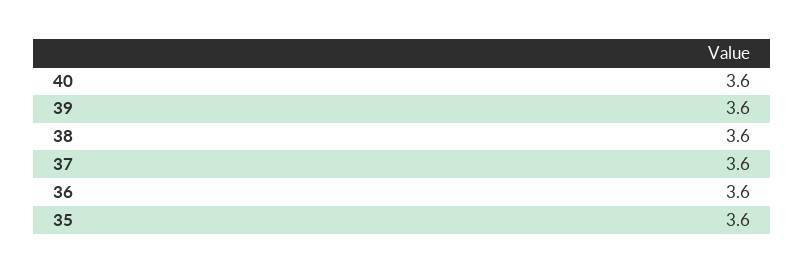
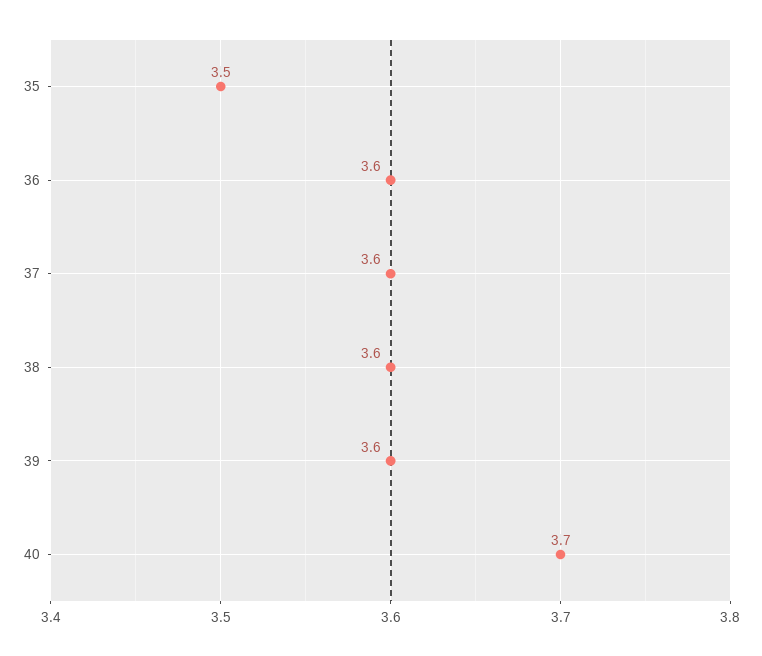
40: 3.6 -> 3.7
35: 3.6 -> 3.5

